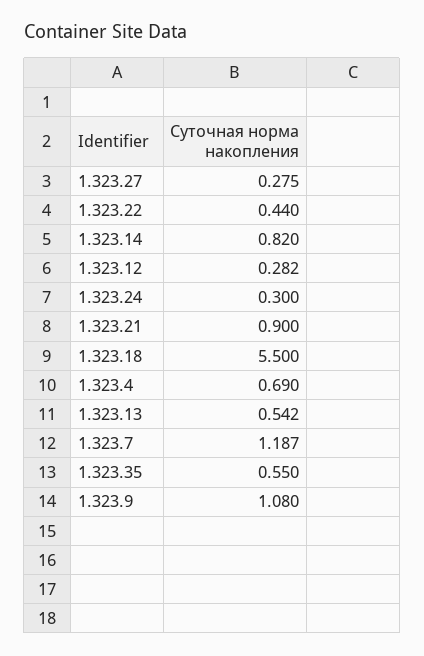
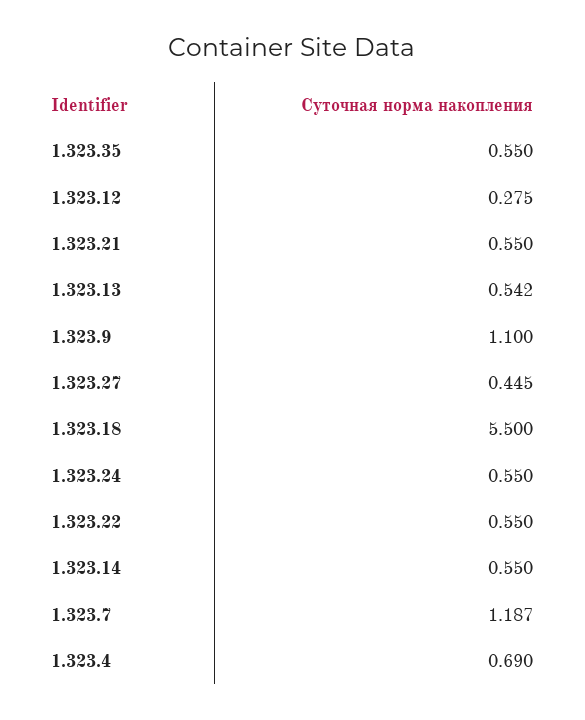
1.323.27: 0.275 -> 0.445
1.323.22: 0.44 -> 0.55
1.323.14: 0.82 -> 0.55
1.323.12: 0.282 -> 0.275
1.323.24: 0.3 -> 0.55
1.323.21: 0.9 -> 0.55
1.323.9: 1.08 -> 1.1

